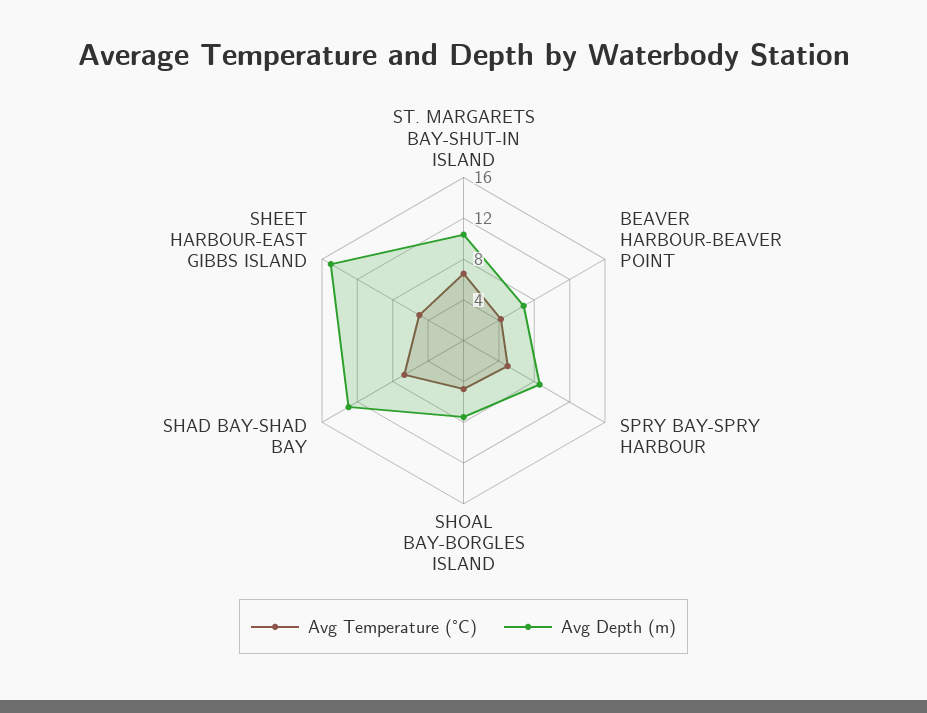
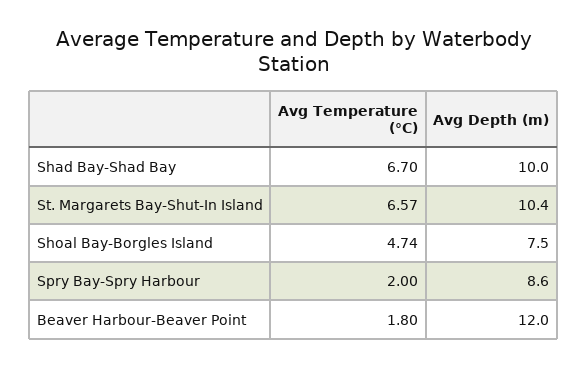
Avg Temperature (°C), BEAVER HARBOUR-BEAVER POINT: 4 -> 1.8
Avg Depth (m), BEAVER HARBOUR-BEAVER POINT: 7 -> 12
Avg Temperature (°C), SPRY BAY-SPRY HARBOUR: 5 -> 2
Avg Depth (m), SHAD BAY-SHAD BAY: 13 -> 10
Avg Temperature (°C), SHEET HARBOUR-EAST GIBBS ISLAND: 5 -> none
Avg Depth (m), SHEET HARBOUR-EAST GIBBS ISLAND: 15 -> none

